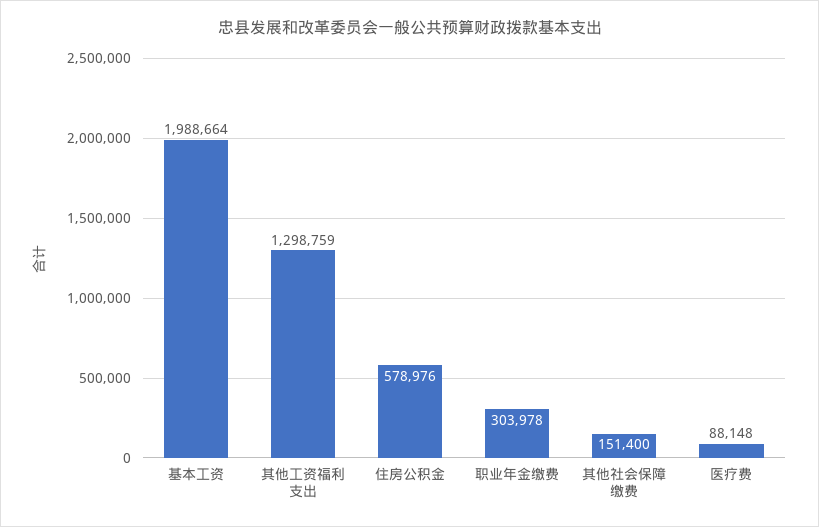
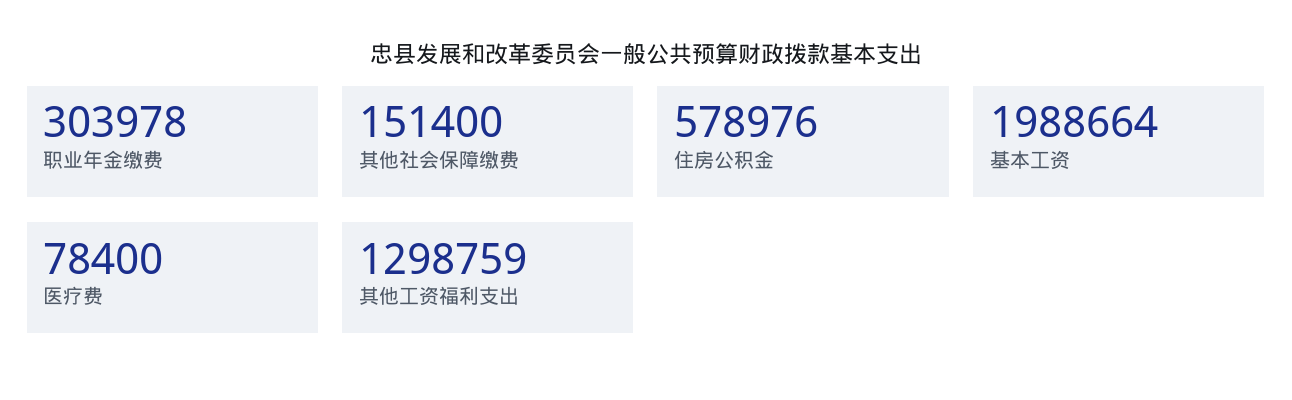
医疗费: 88148 -> 78400

